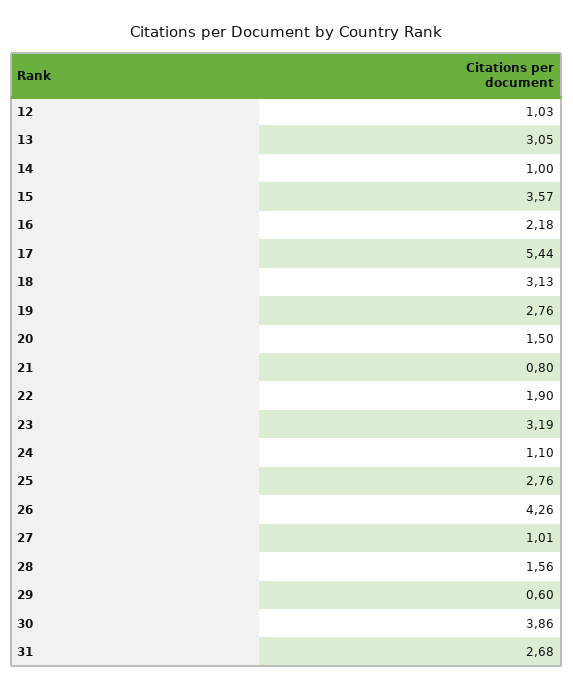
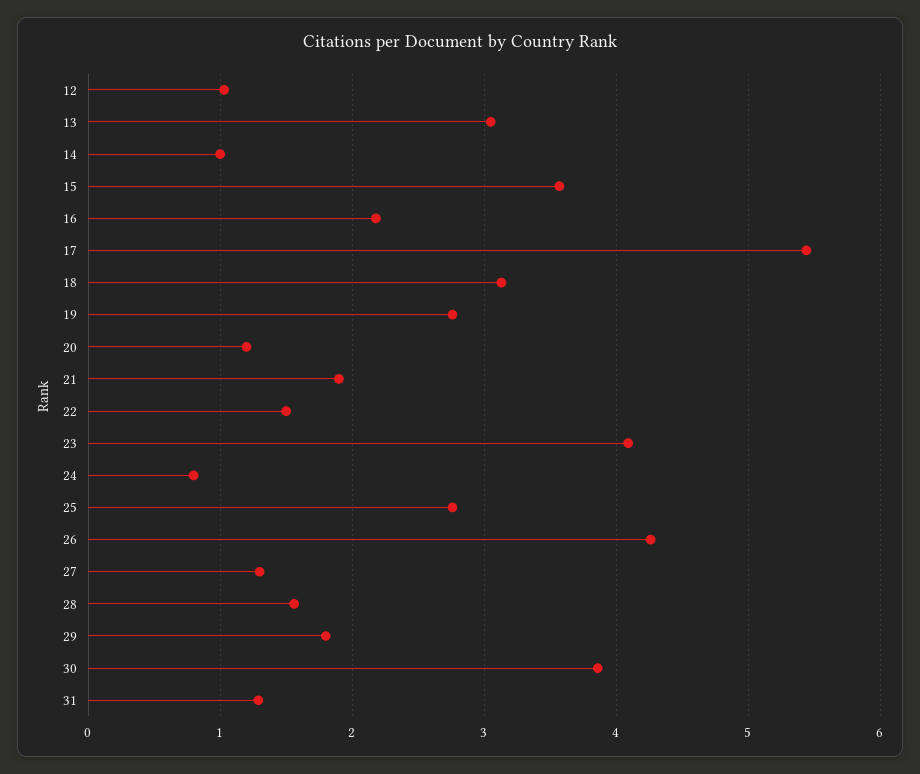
20: 1.5 -> 1.2
21: 0.8 -> 1.9
22: 1.9 -> 1.5
23: 3.19 -> 4.1
24: 1.1 -> 0.8
27: 1.01 -> 1.3
29: 0.6 -> 1.8
31: 2.68 -> 1.3

